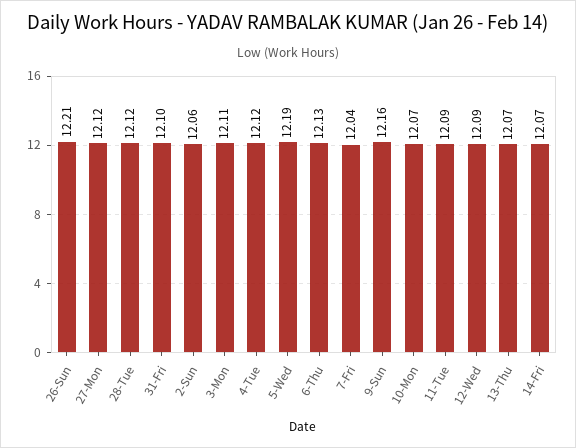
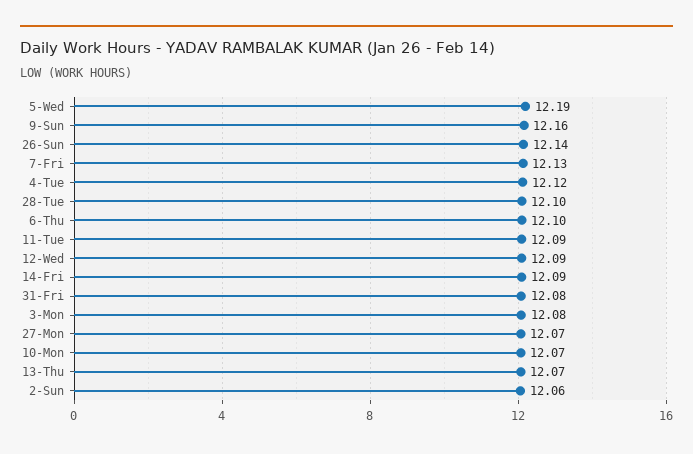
26-Sun: 12.21 -> 12.14
27-Mon: 12.12 -> 12.07
28-Tue: 12.12 -> 12.1
31-Fri: 12.1 -> 12.08
3-Mon: 12.11 -> 12.08
6-Thu: 12.13 -> 12.1
7-Fri: 12.04 -> 12.13
14-Fri: 12.07 -> 12.09

